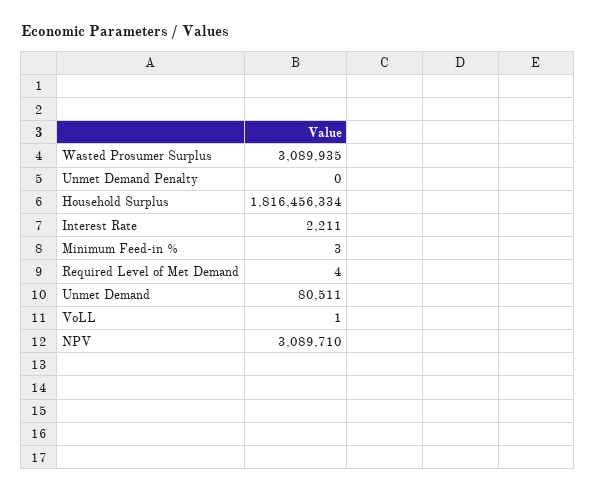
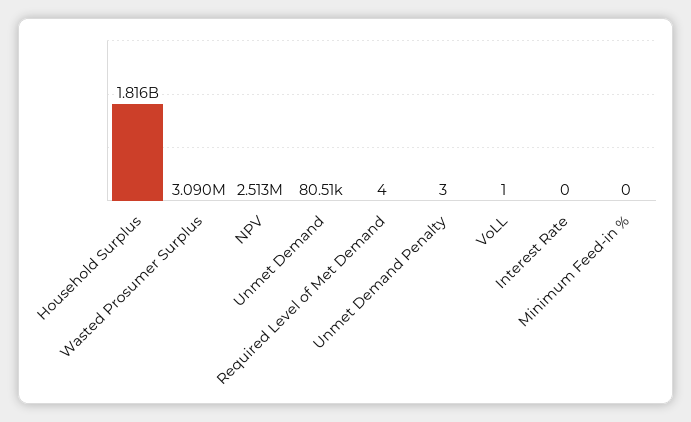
Unmet Demand Penalty: 0 -> 3
Interest Rate: 2211 -> 0
Minimum Feed-in %: 3 -> 0
NPV: 3089710 -> 2513000

